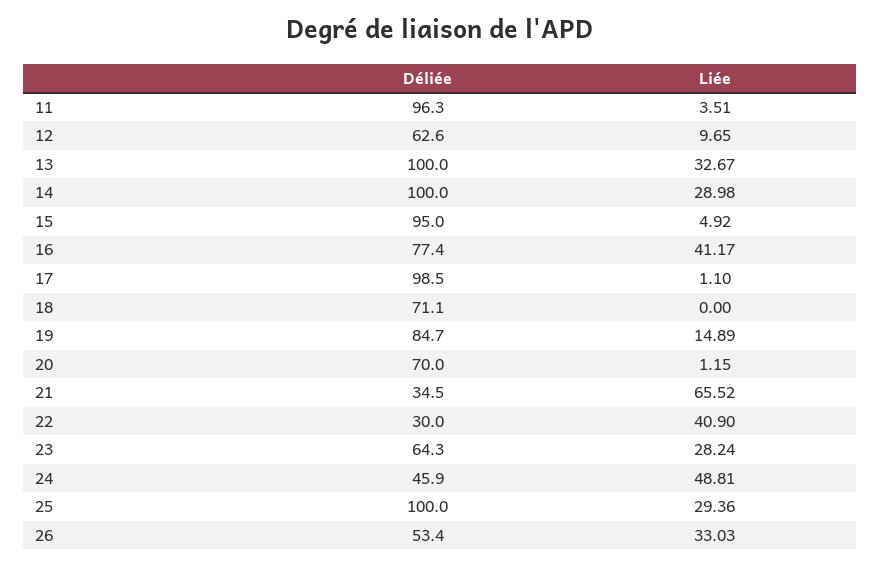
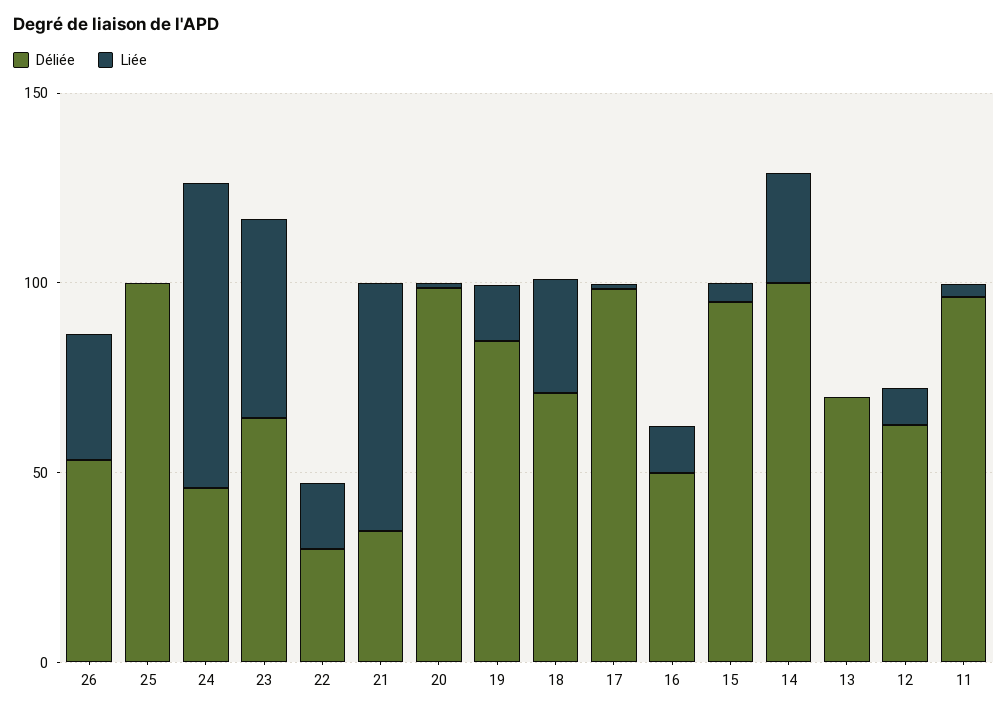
Déliée, 13: 100 -> 70
Liée, 13: 32.67 -> 0
Déliée, 16: 77.4 -> 50
Liée, 16: 41.17 -> 10
Liée, 18: 0 -> 30
Déliée, 20: 70 -> 100
Liée, 22: 40.9 -> 20
Liée, 23: 28.24 -> 50
Liée, 24: 48.81 -> 80
Liée, 25: 29.36 -> 0

